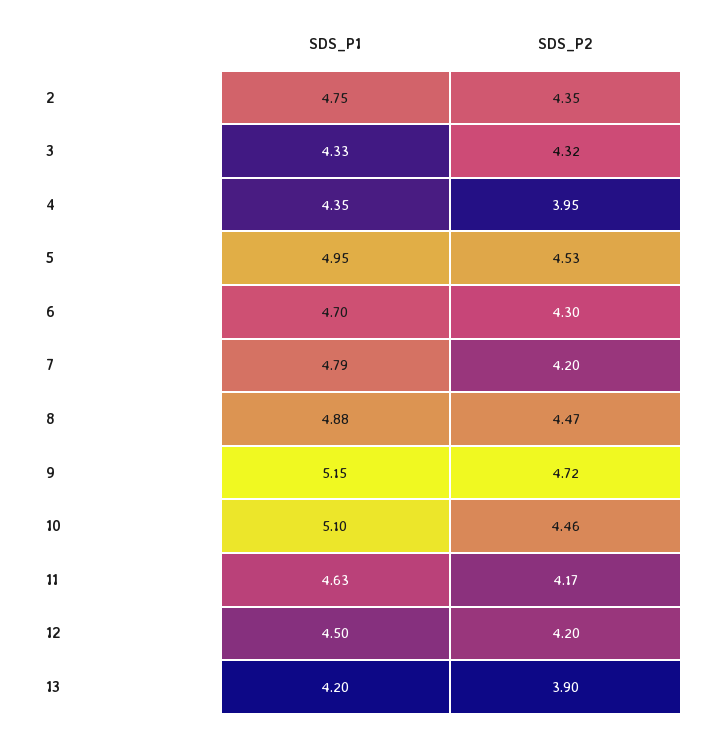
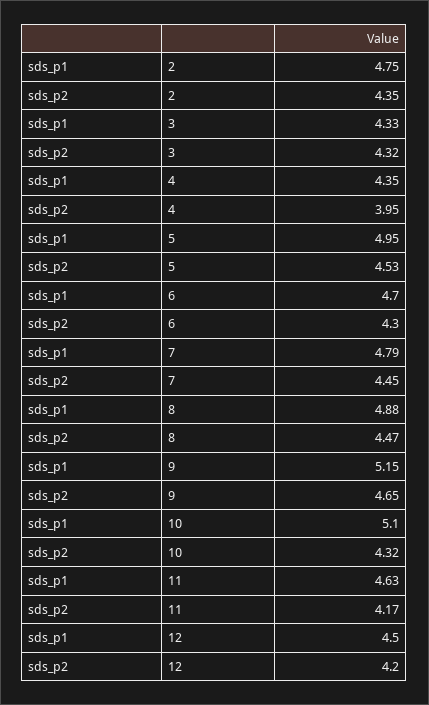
SDS_P2, 7: 4.2 -> 4.45
SDS_P2, 9: 4.72 -> 4.65
SDS_P2, 10: 4.46 -> 4.32
SDS_P1, 13: 4.2 -> none
SDS_P2, 13: 3.9 -> none

